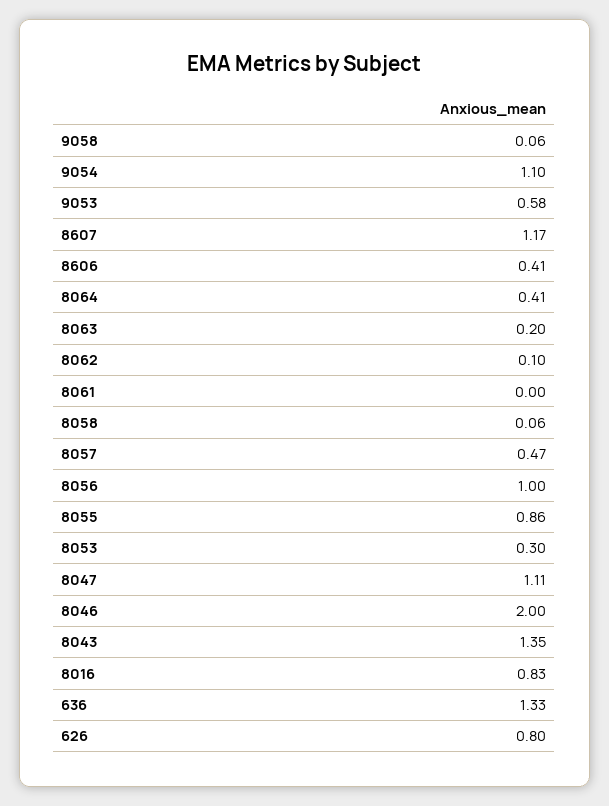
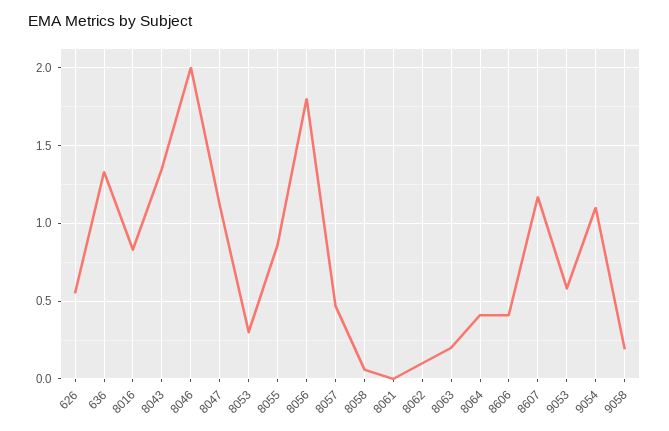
9058: 0.06 -> 0.2
8056: 1 -> 1.8
626: 0.8 -> 0.55

